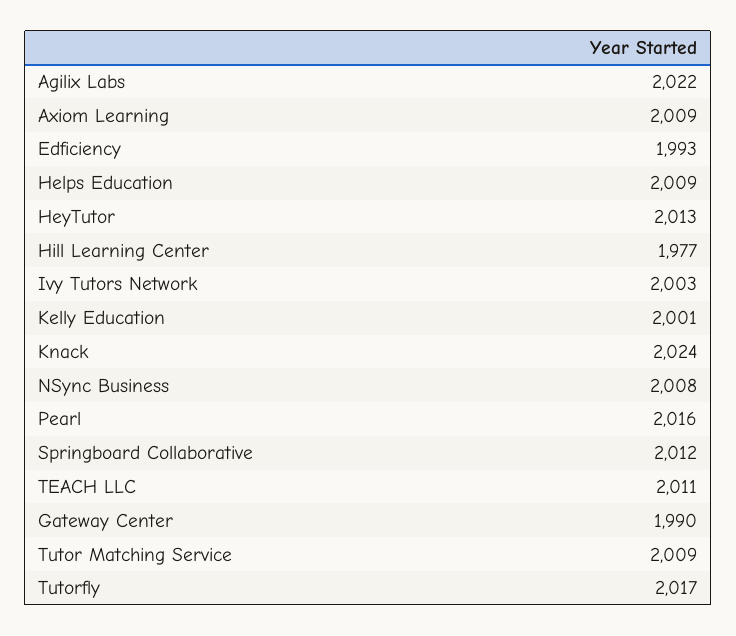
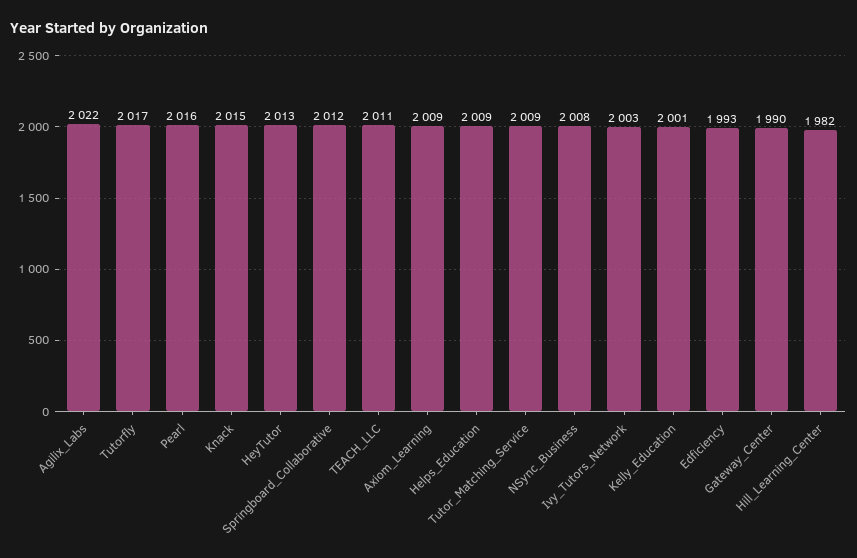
Hill Learning Center: 1977 -> 1982
Knack: 2024 -> 2015

